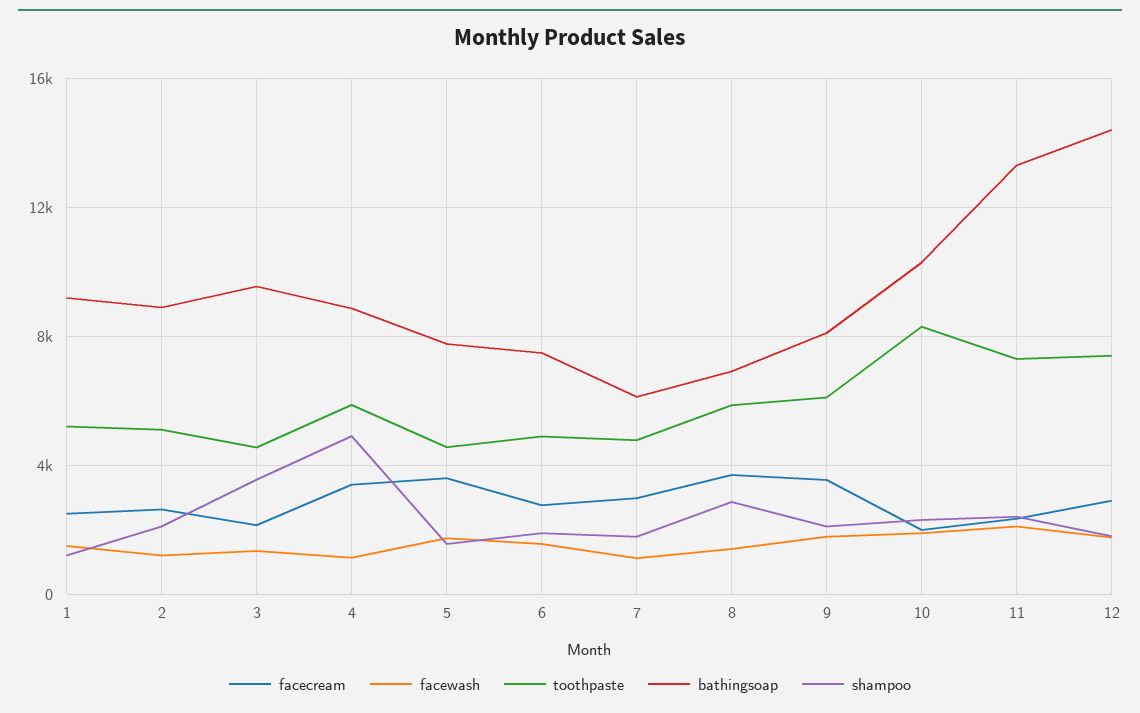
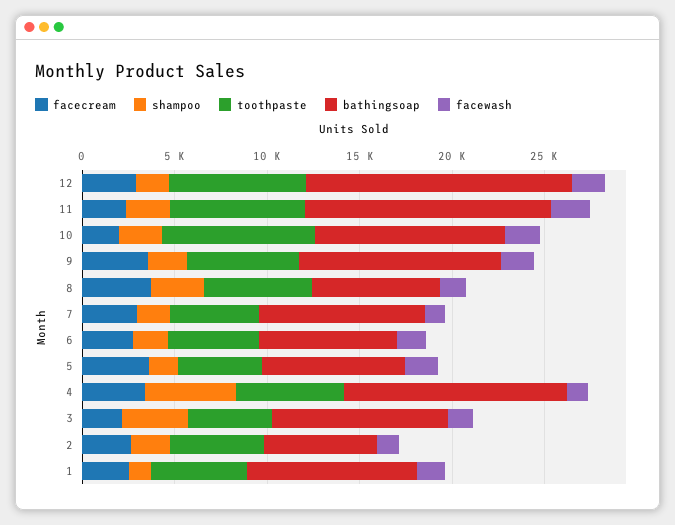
bathingsoap, 2: 9000 -> 6000
bathingsoap, 4: 9000 -> 12000
bathingsoap, 7: 6000 -> 9000
bathingsoap, 9: 8000 -> 11000

